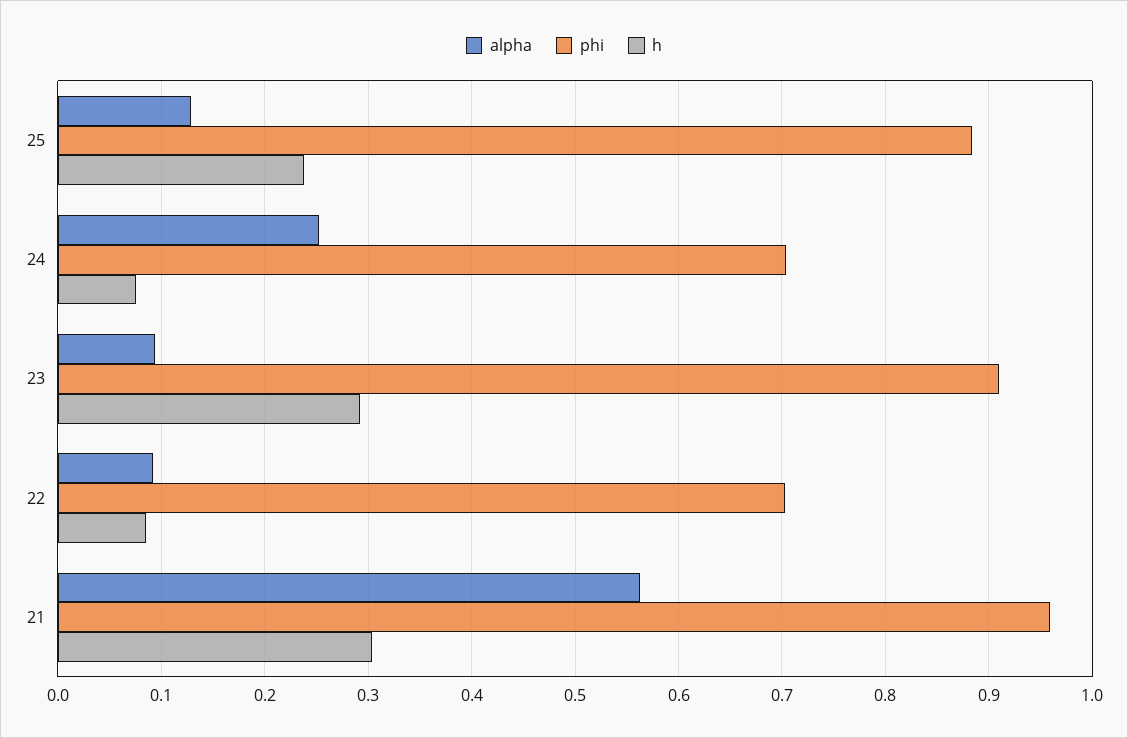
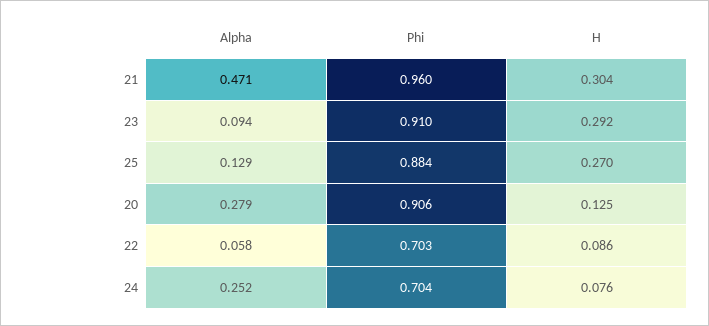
h, 25: 0.24 -> 0.27
alpha, 22: 0.09 -> 0.058
alpha, 21: 0.56 -> 0.471
alpha, 20: none -> 0.279
phi, 20: none -> 0.906
h, 20: none -> 0.125

